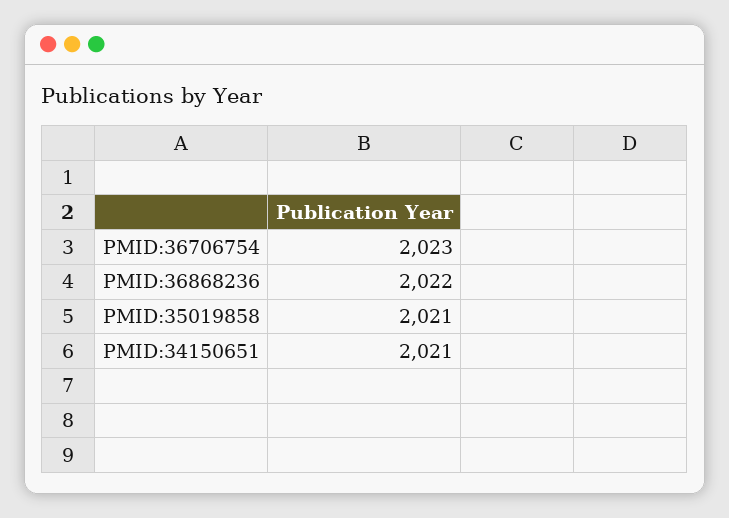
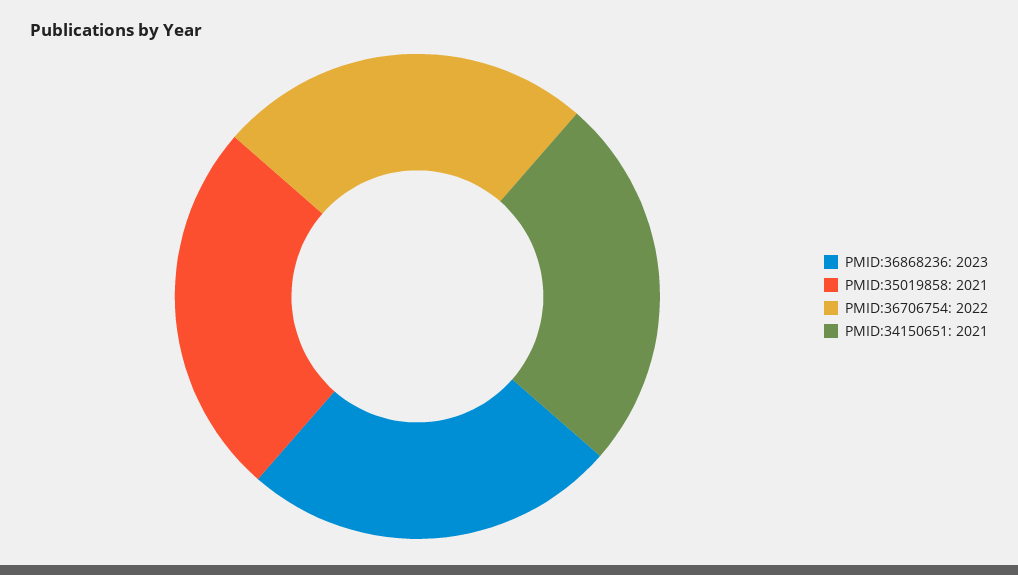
PMID:36706754: 2023 -> 2022
PMID:36868236: 2022 -> 2023

